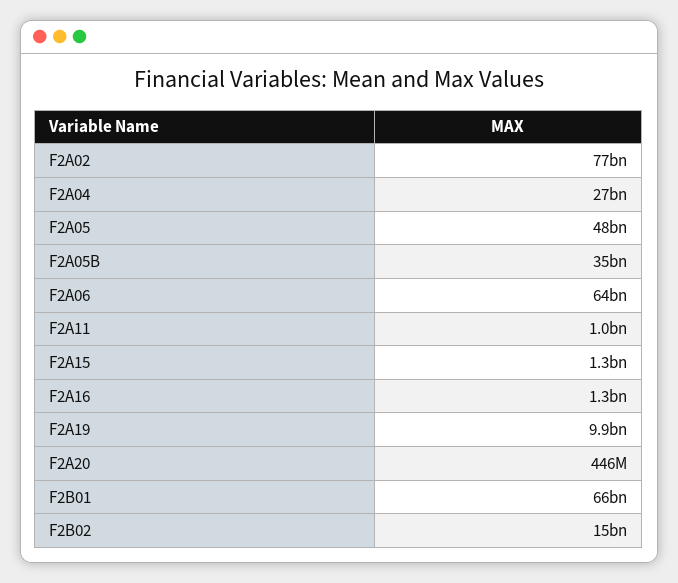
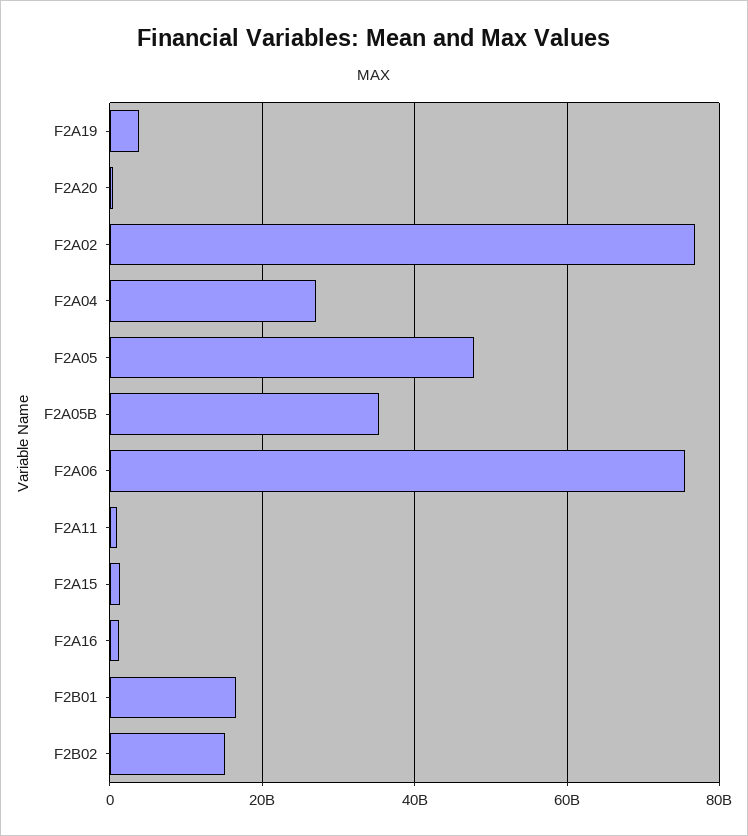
F2A06: 64000000000 -> 76000000000
F2A19: 9900000000 -> 4000000000
F2B01: 66000000000 -> 16000000000

